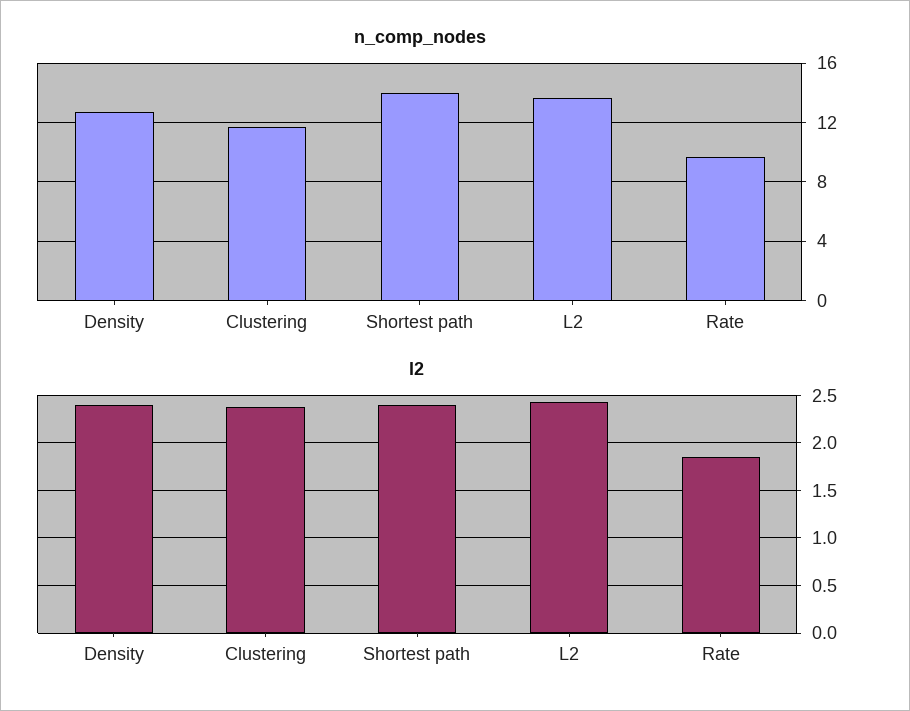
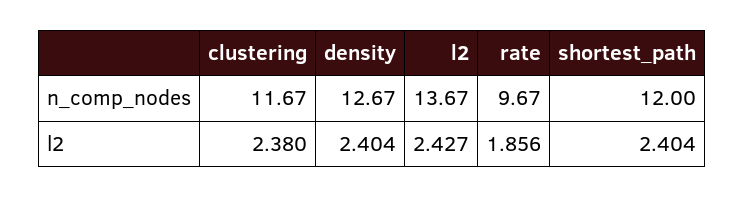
n_comp_nodes, Shortest path: 14 -> 12

